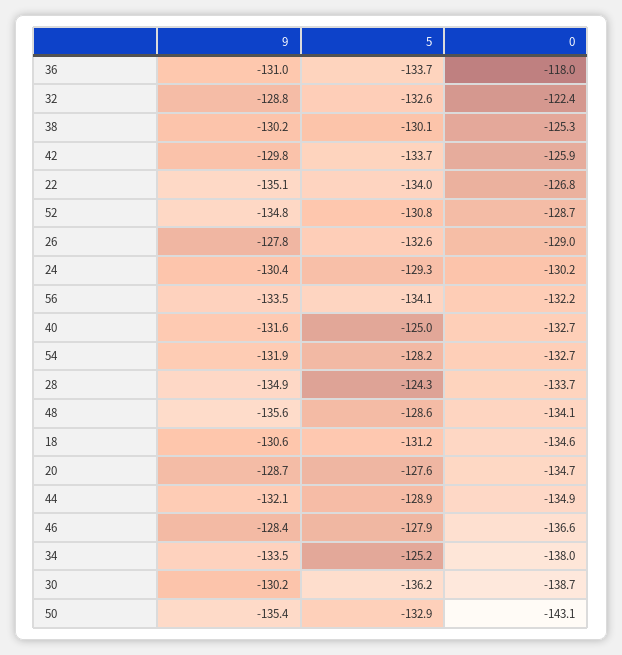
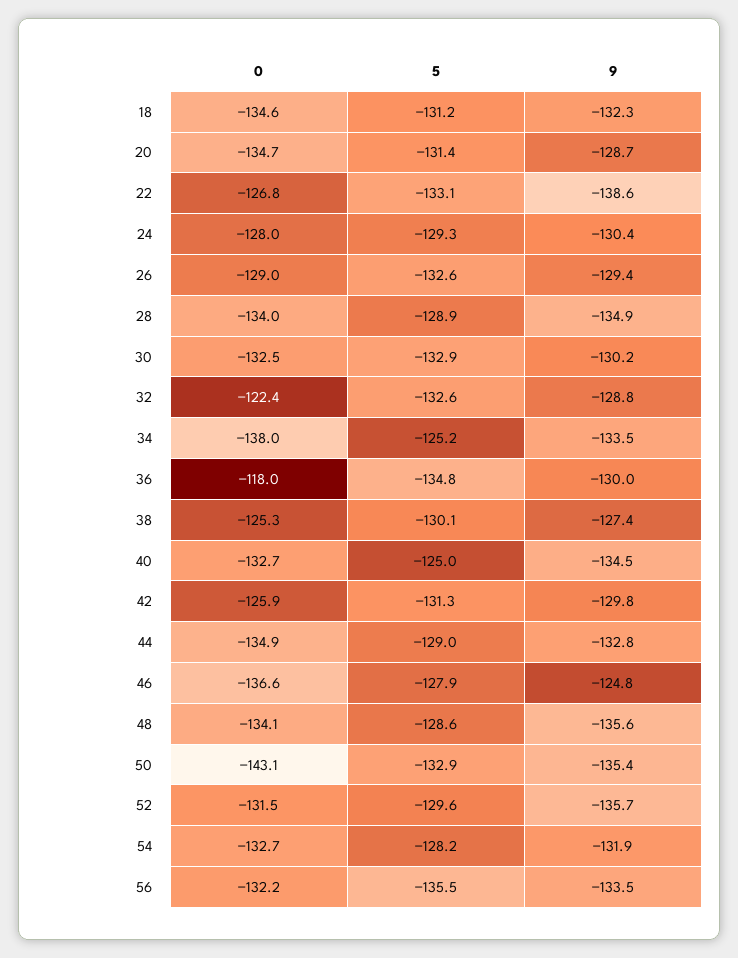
9, 36: -131 -> -130
5, 36: -133.7 -> -134.8
9, 38: -130.2 -> -127.4
5, 42: -133.7 -> -131.3
9, 22: -135.1 -> -138.6
5, 22: -134 -> -133.1
9, 52: -134.8 -> -135.7
5, 52: -130.8 -> -129.6
0, 52: -128.7 -> -131.5
9, 26: -127.8 -> -129.4
0, 24: -130.2 -> -128
5, 56: -134.1 -> -135.5
9, 40: -131.6 -> -134.5
5, 28: -124.3 -> -128.9
0, 28: -133.7 -> -134
9, 18: -130.6 -> -132.3
5, 20: -127.6 -> -131.4
9, 44: -132.1 -> -132.8
5, 44: -128.9 -> -129
9, 46: -128.4 -> -124.8
5, 30: -136.2 -> -132.9
0, 30: -138.7 -> -132.5

